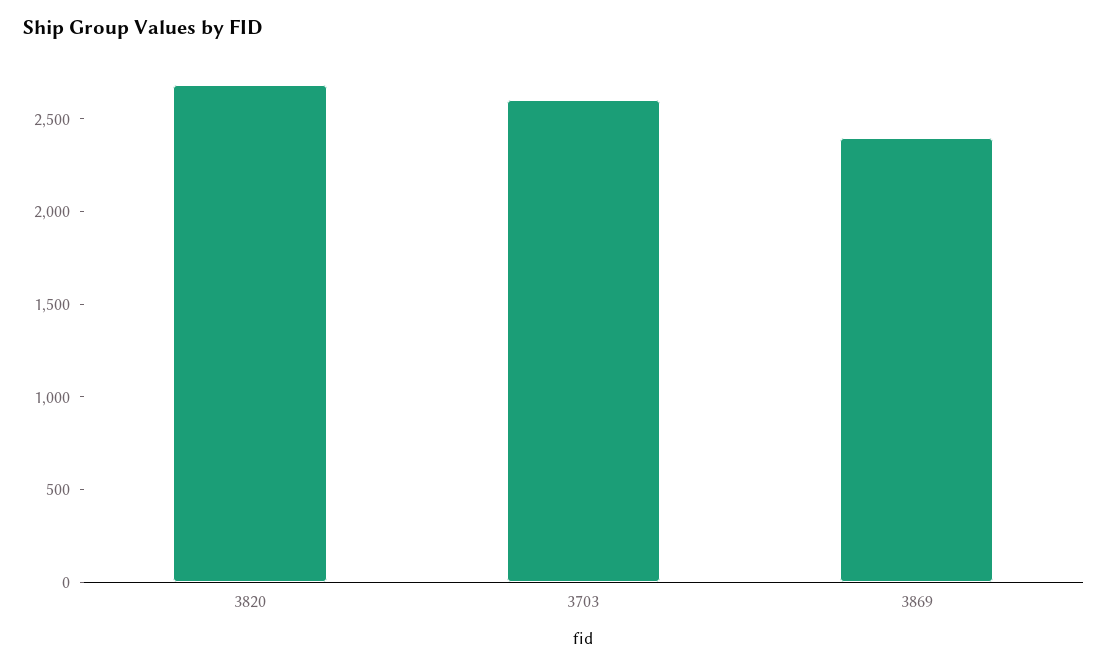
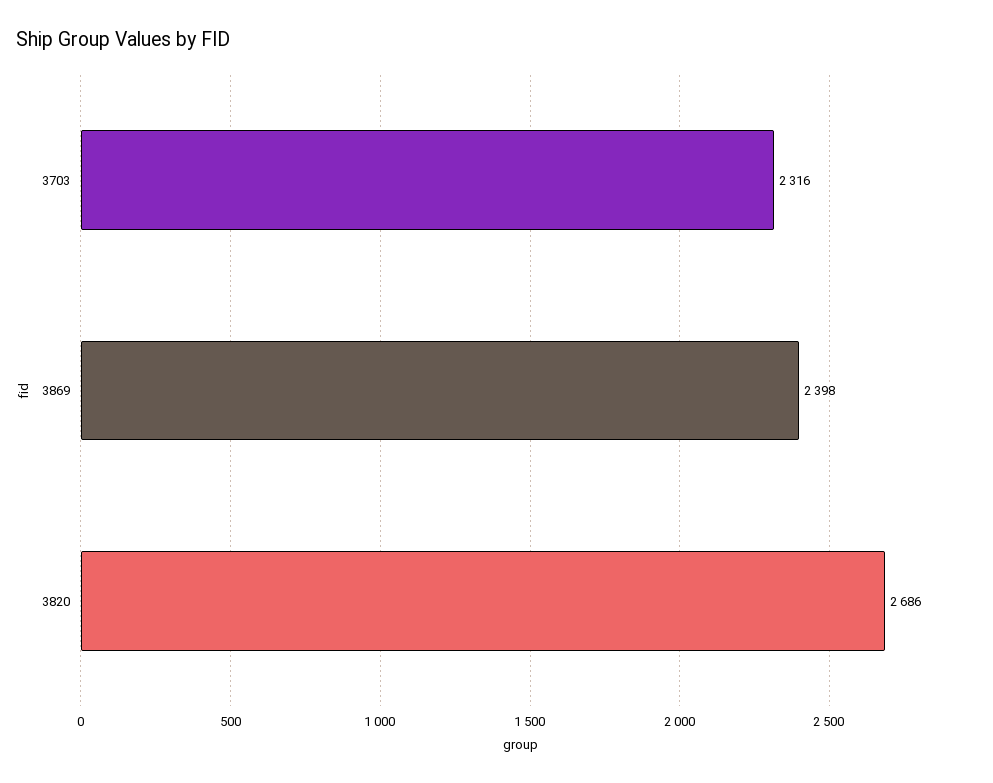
3703: 2600 -> 2316

